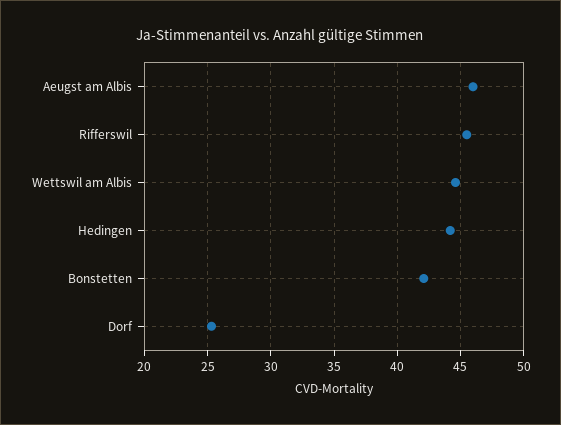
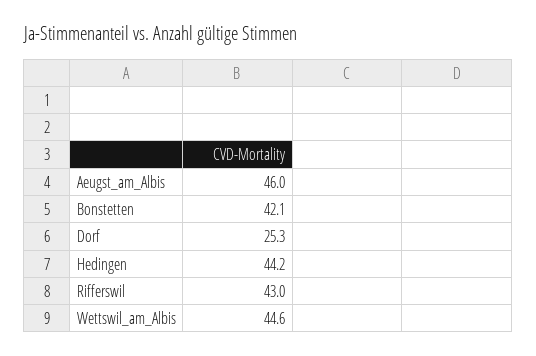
Rifferswil: 45.5 -> 43

